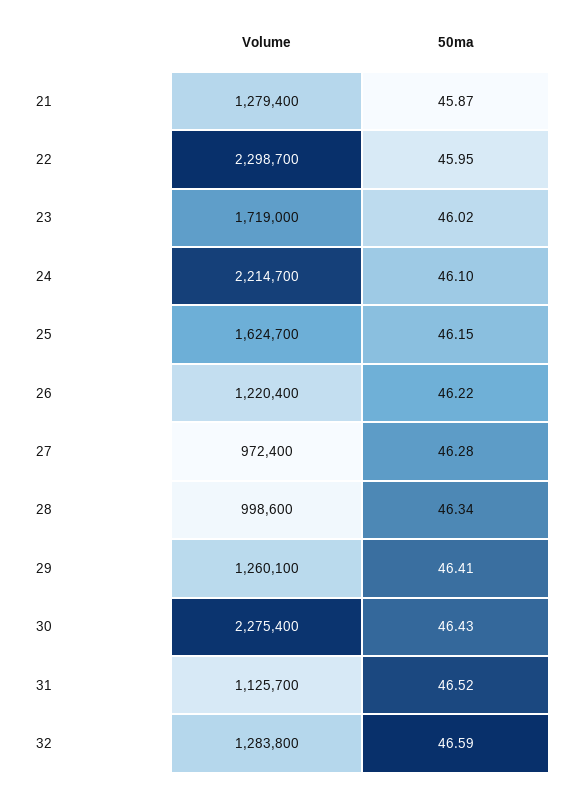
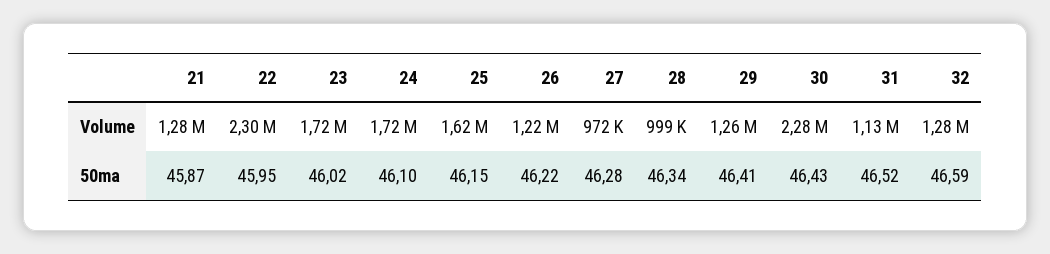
Volume, 24: 2214700 -> 1720000

